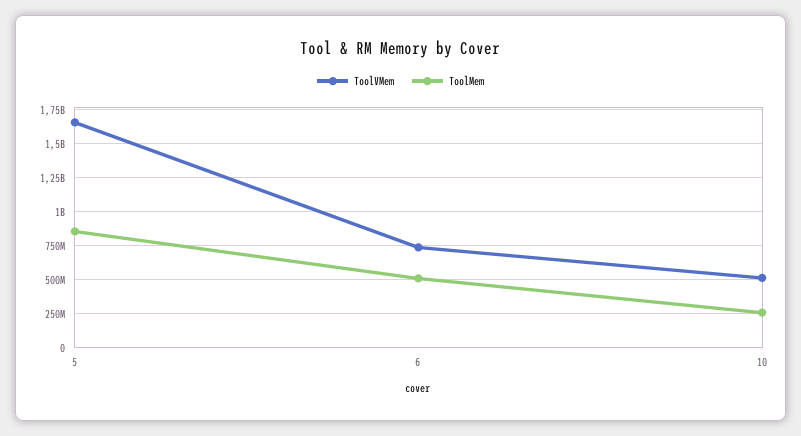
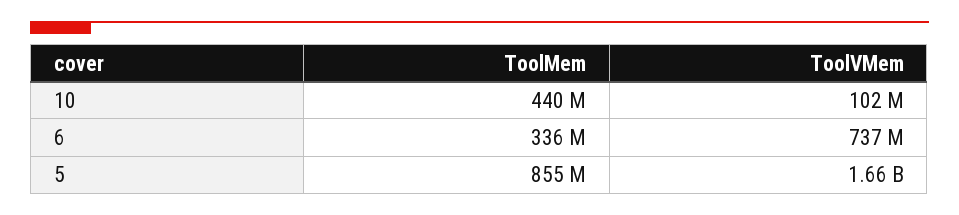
ToolMem, 6: 500000000 -> 336000000
ToolVMem, 10: 500000000 -> 102000000
ToolMem, 10: 250000000 -> 440000000

